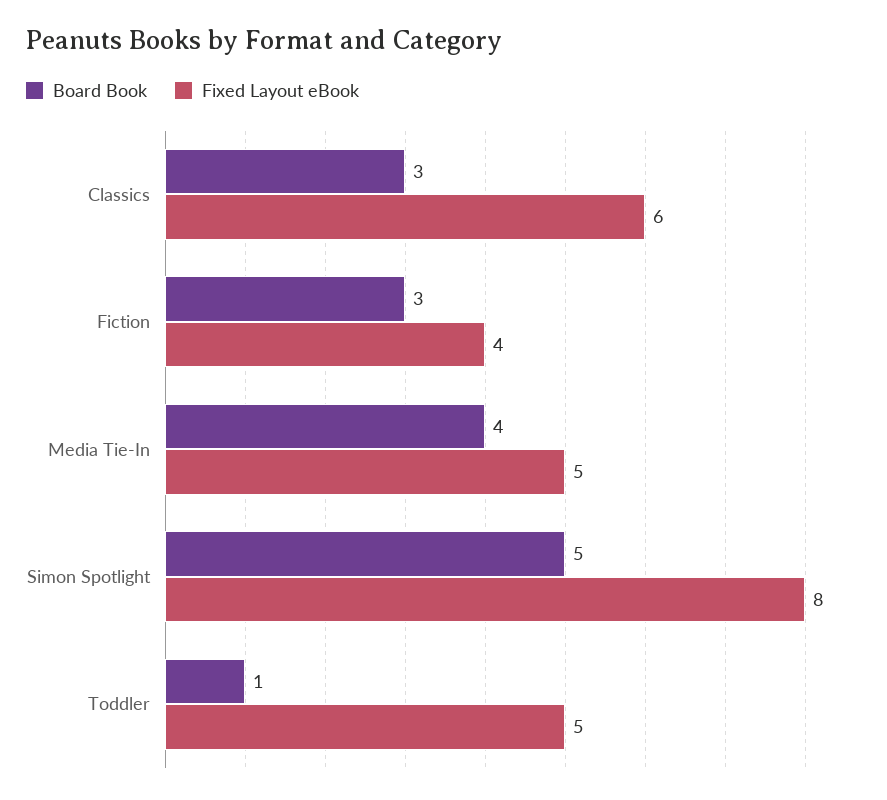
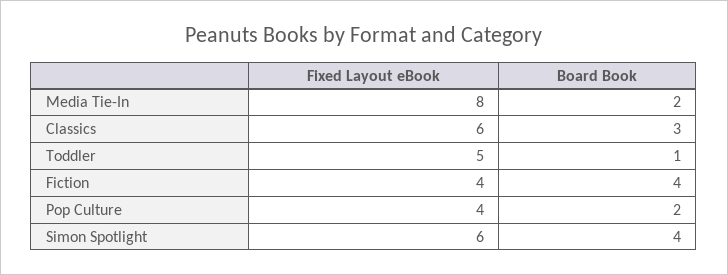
Board Book, Fiction: 3 -> 4
Board Book, Media Tie-In: 4 -> 2
Fixed Layout eBook, Media Tie-In: 5 -> 8
Board Book, Simon Spotlight: 5 -> 4
Fixed Layout eBook, Simon Spotlight: 8 -> 6
Fixed Layout eBook, Pop Culture: none -> 4
Board Book, Pop Culture: none -> 2

